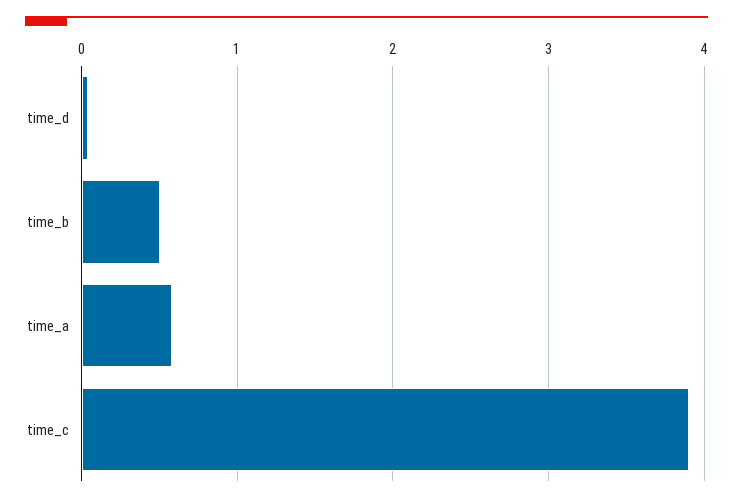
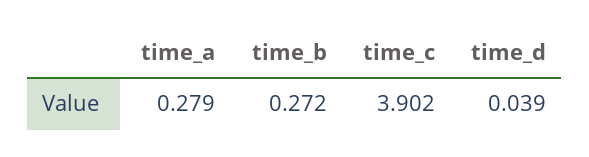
time_b: 0.5 -> 0.272
time_a: 0.6 -> 0.279

